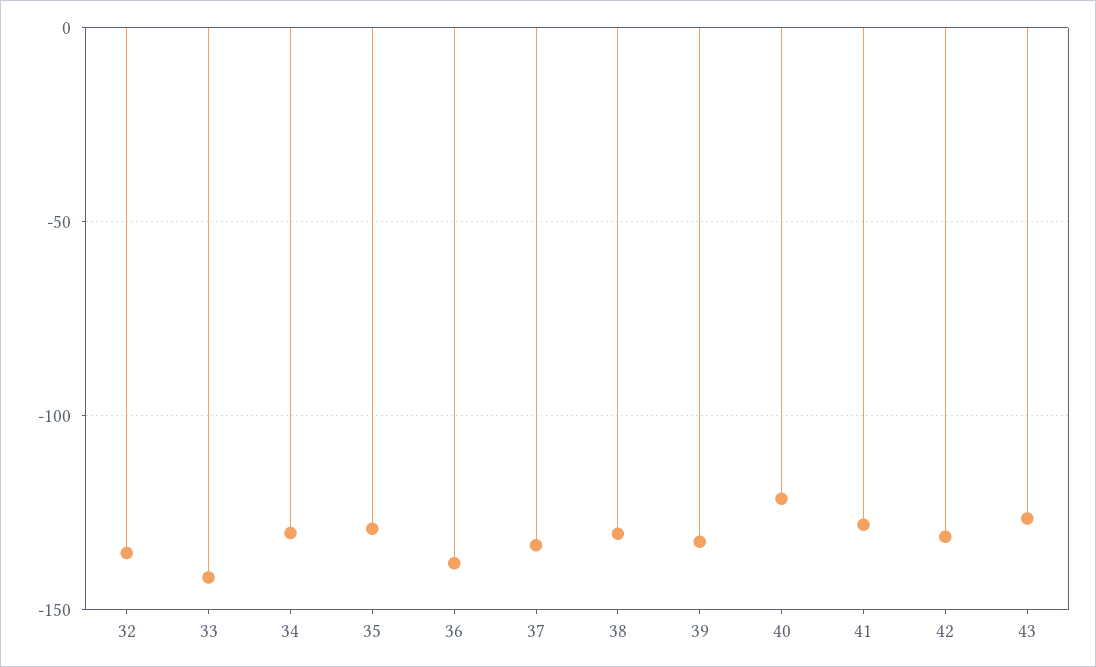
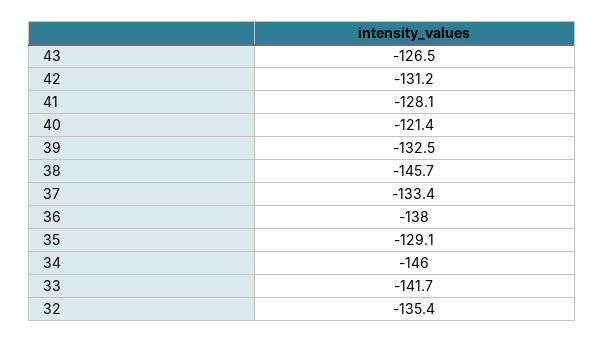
34: -130 -> -146
38: -130 -> -145.7

